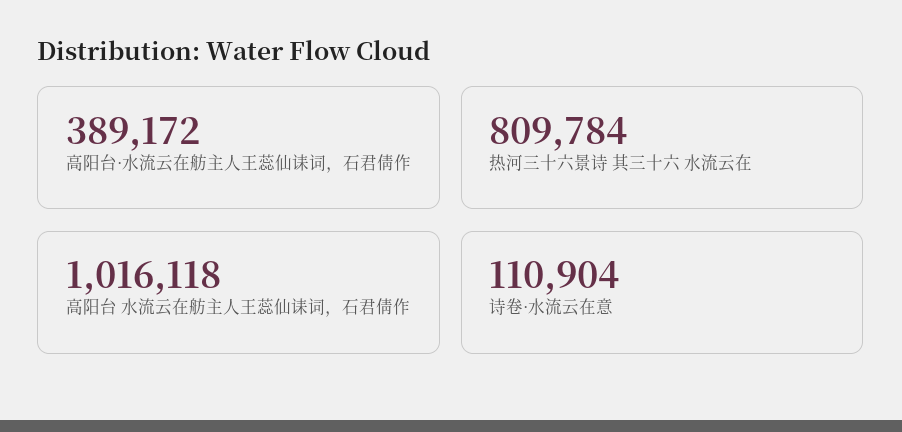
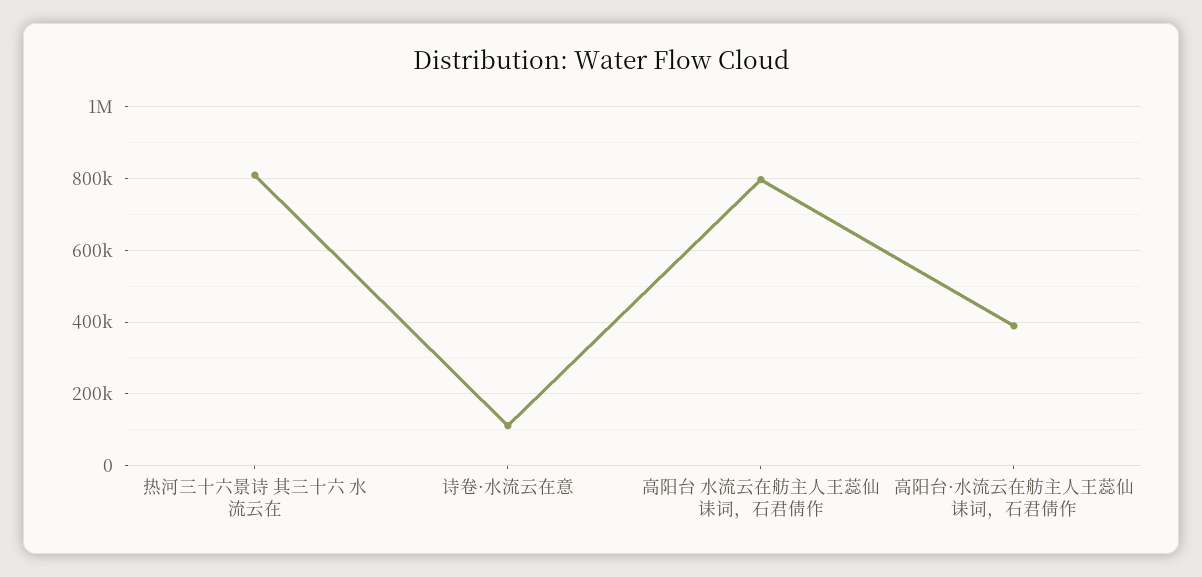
高阳台 水流云在舫主人王蕊仙诔词，石君倩作: 1016118 -> 800000

